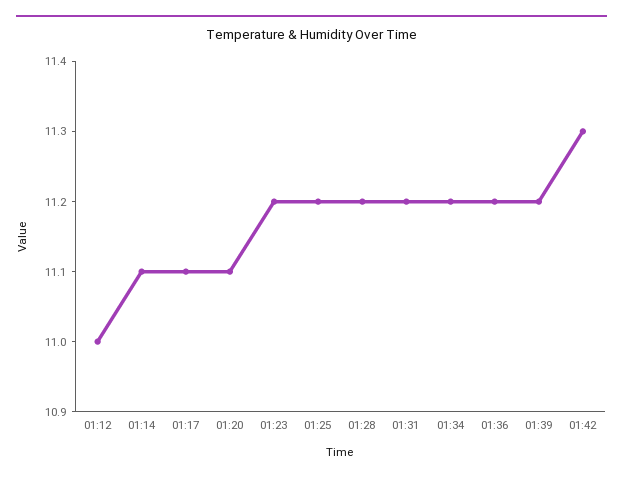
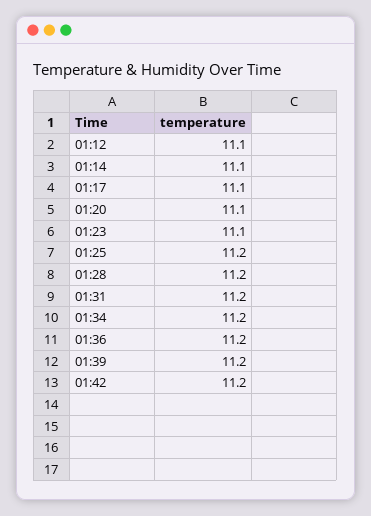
01:12: 11 -> 11.1
01:23: 11.2 -> 11.1
01:42: 11.3 -> 11.2

